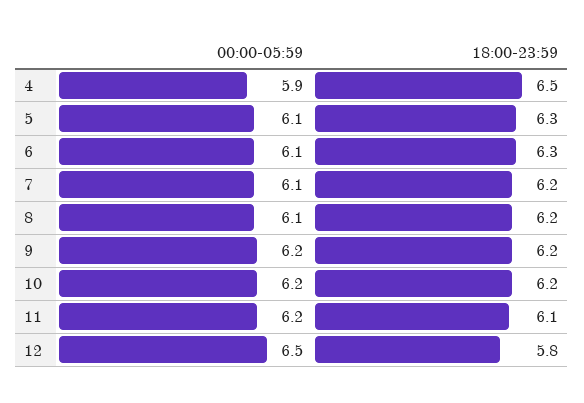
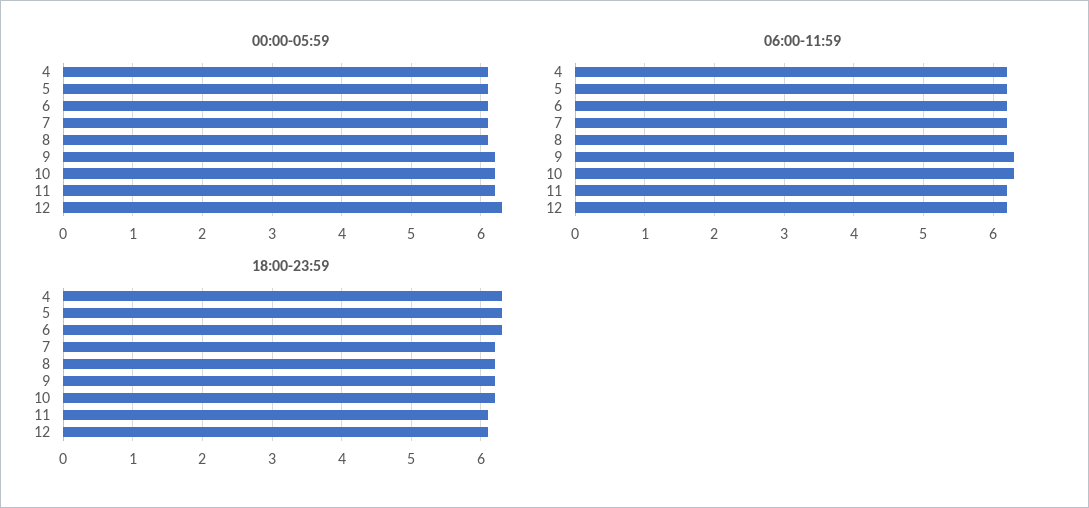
00:00-05:59, 4: 5.9 -> 6.1
18:00-23:59, 4: 6.5 -> 6.3
00:00-05:59, 12: 6.5 -> 6.3
18:00-23:59, 12: 5.8 -> 6.1
06:00-11:59, 4: none -> 6.2
06:00-11:59, 5: none -> 6.2
06:00-11:59, 6: none -> 6.2
06:00-11:59, 7: none -> 6.2
06:00-11:59, 8: none -> 6.2
06:00-11:59, 9: none -> 6.3
06:00-11:59, 10: none -> 6.3
06:00-11:59, 11: none -> 6.2
06:00-11:59, 12: none -> 6.2

